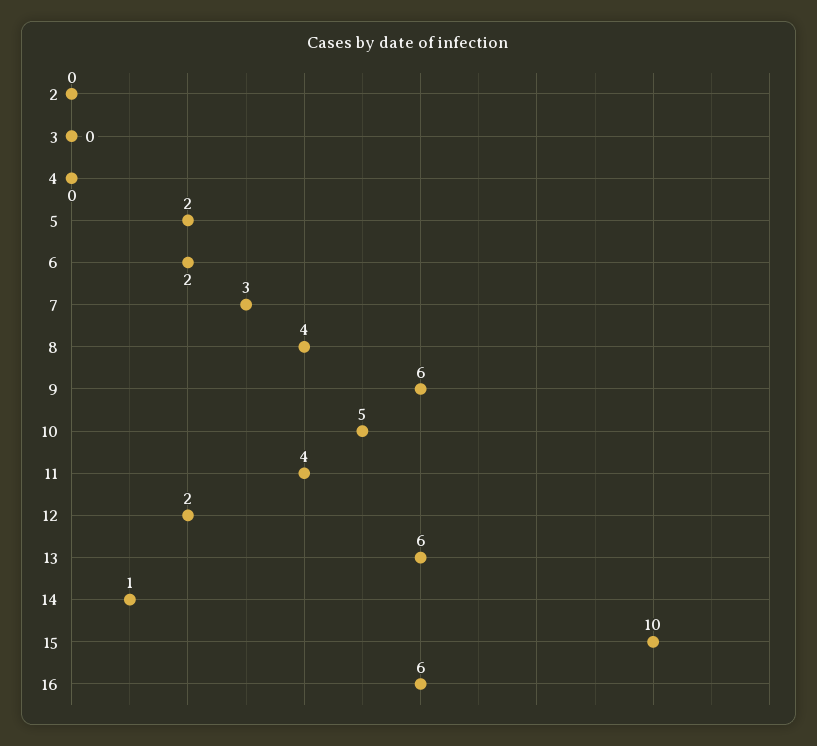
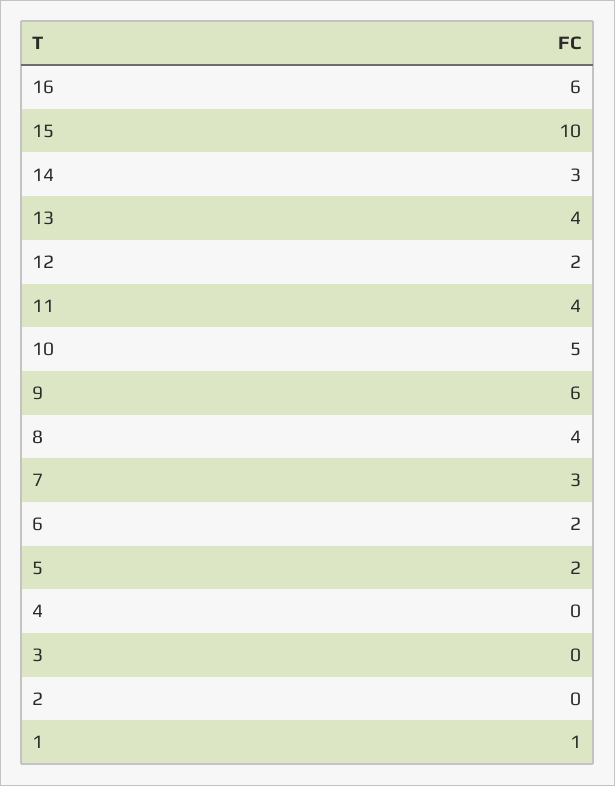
13: 6 -> 4
14: 1 -> 3
1: none -> 1

